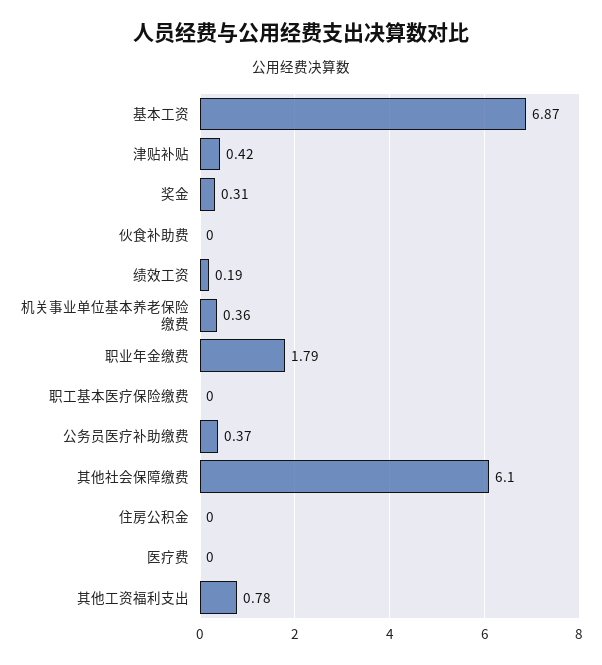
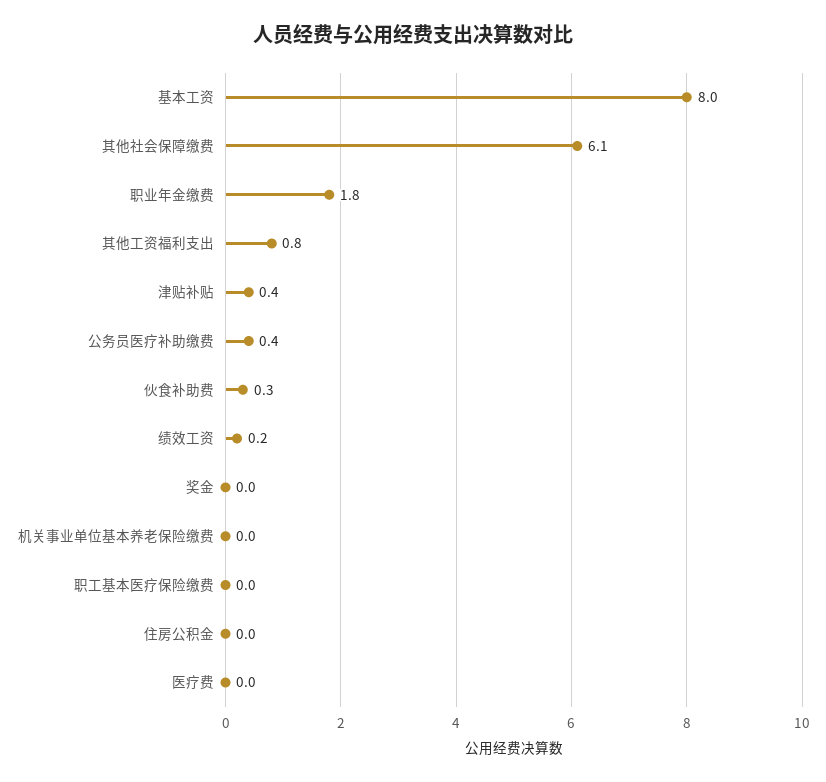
基本工资: 6.87 -> 8
奖金: 0.31 -> 0
伙食补助费: 0 -> 0.3
机关事业单位基本养老保险缴费: 0.36 -> 0

